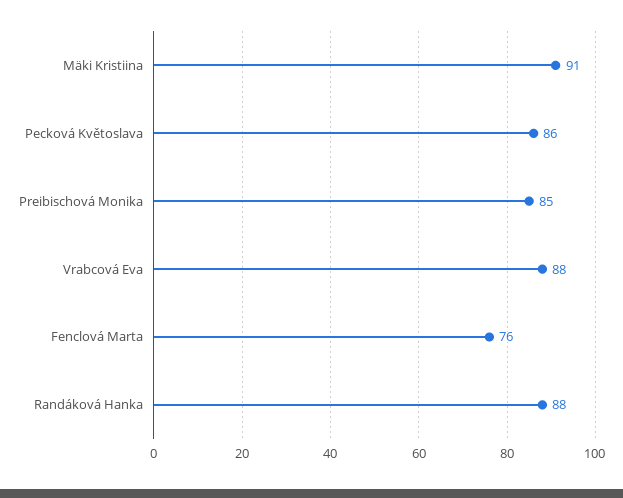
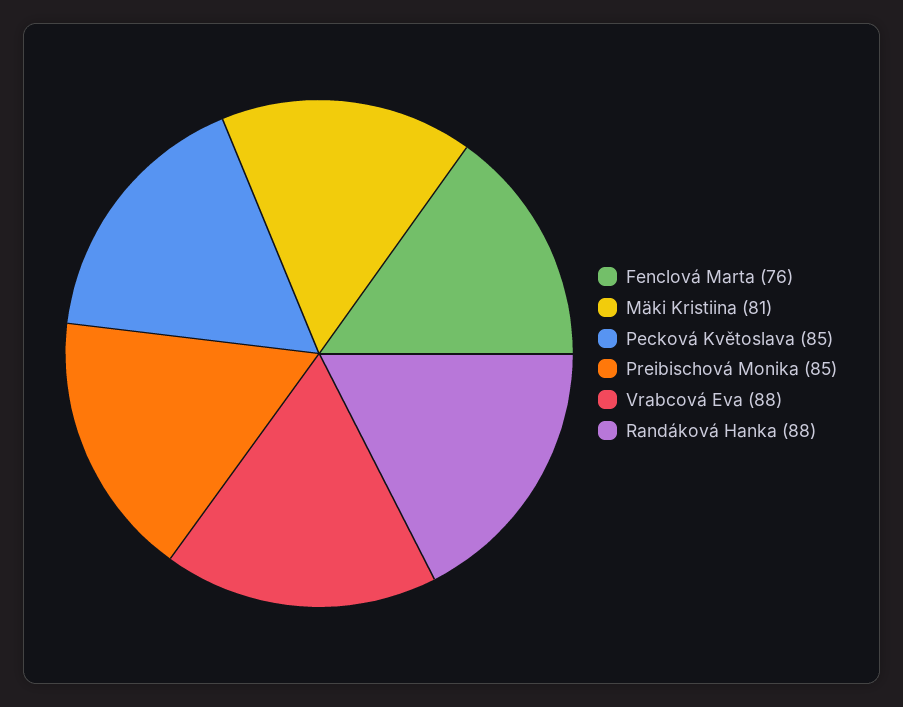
Mäki Kristiina: 91 -> 81
Pecková Květoslava: 86 -> 85

